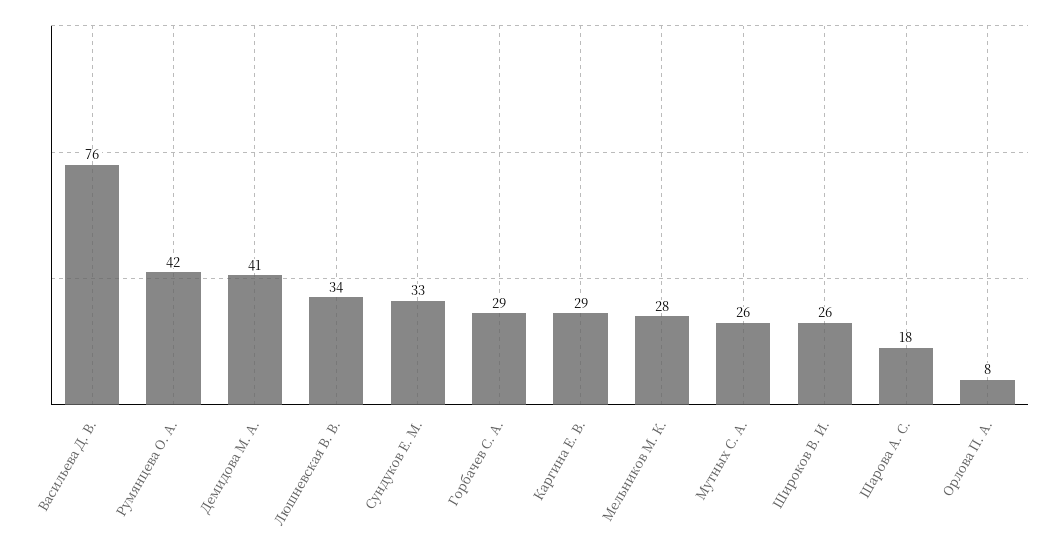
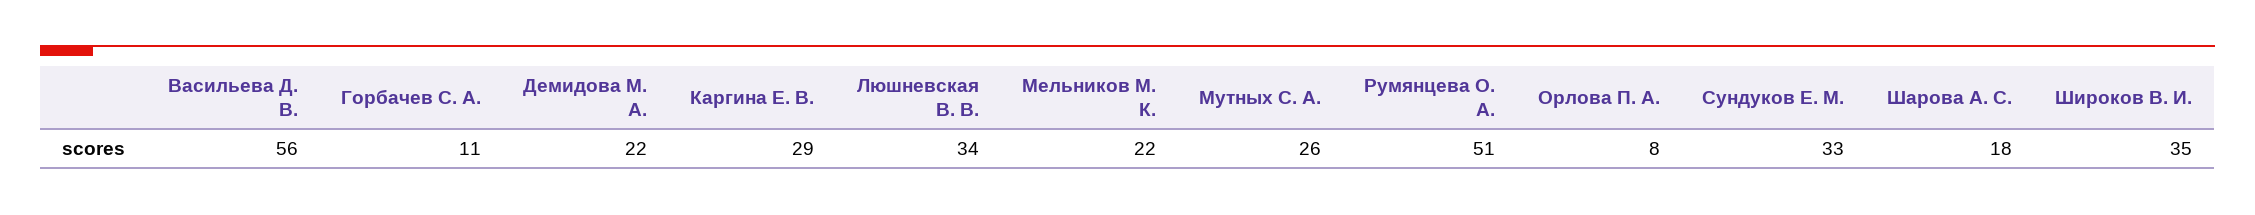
Васильева Д. В.: 76 -> 56
Румянцева О. А.: 42 -> 51
Демидова М. А.: 41 -> 22
Горбачев С. А.: 29 -> 11
Мельников М. К.: 28 -> 22
Широков В. И.: 26 -> 35

